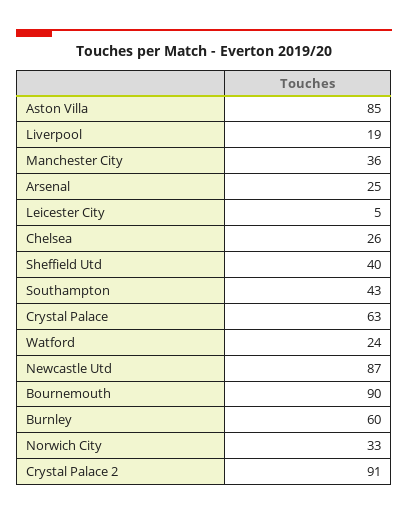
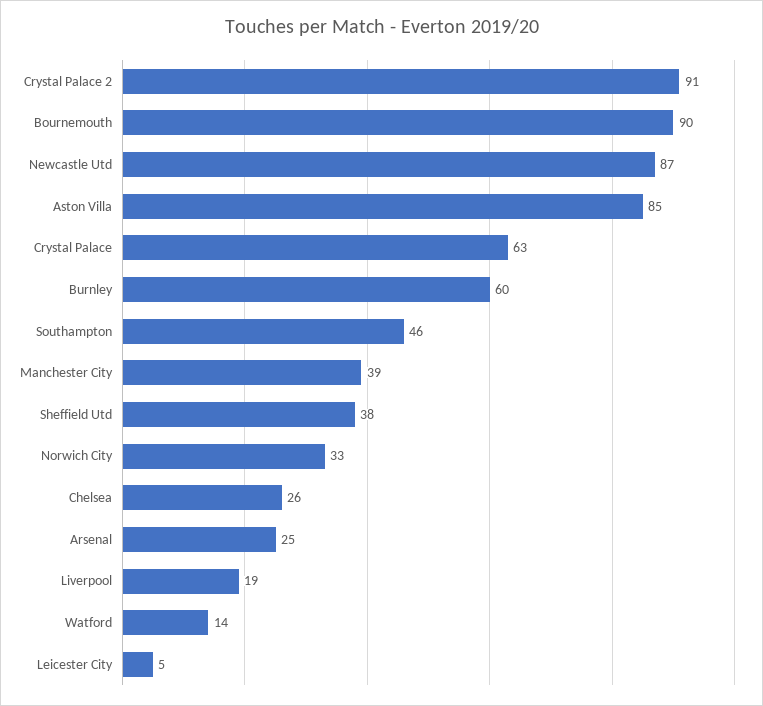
Manchester City: 36 -> 39
Sheffield Utd: 40 -> 38
Southampton: 43 -> 46
Watford: 24 -> 14

